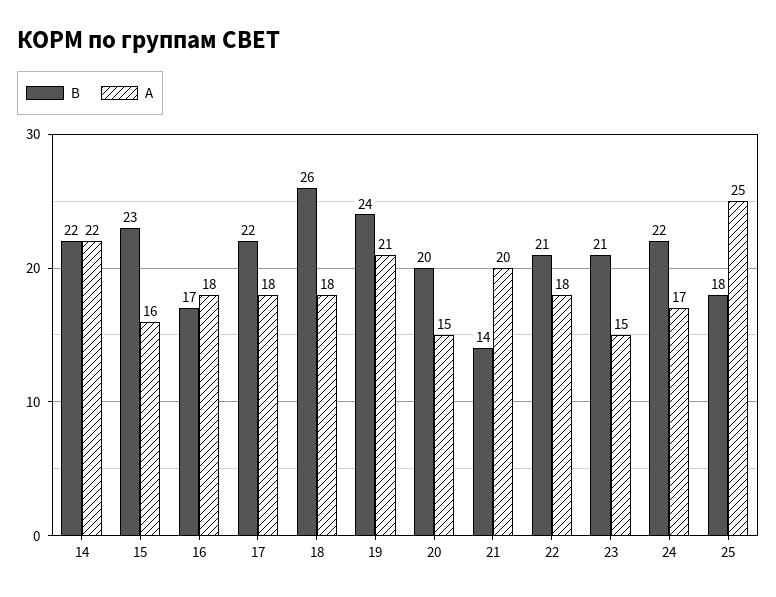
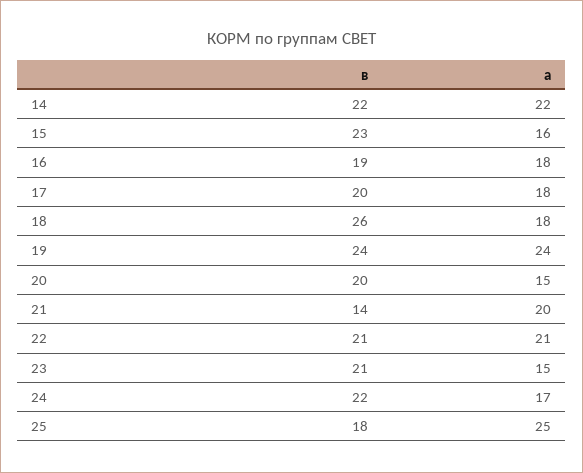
В, 16: 17 -> 19
В, 17: 22 -> 20
А, 19: 21 -> 24
А, 22: 18 -> 21

